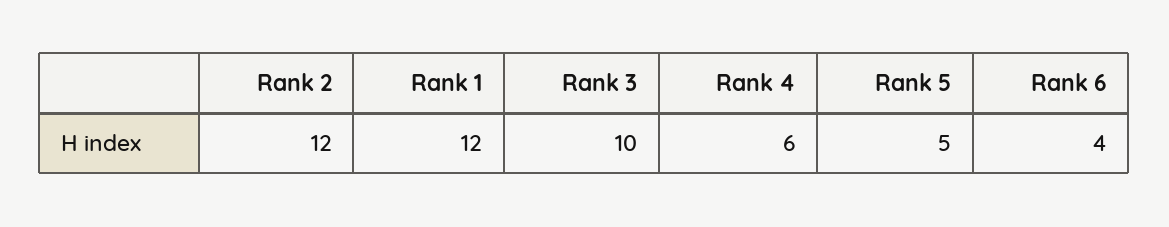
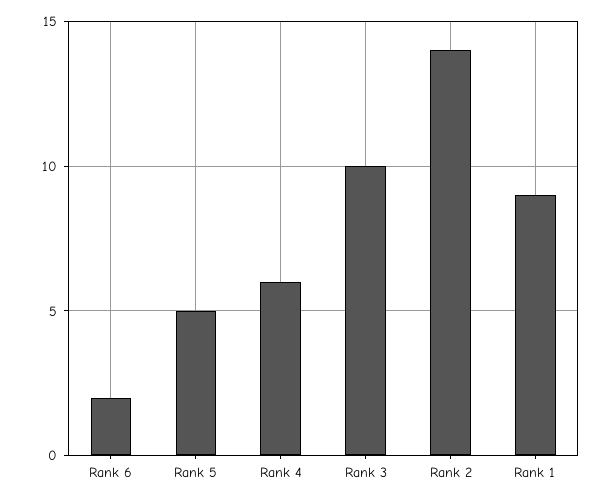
Rank 2: 12 -> 14
Rank 1: 12 -> 9
Rank 6: 4 -> 2

